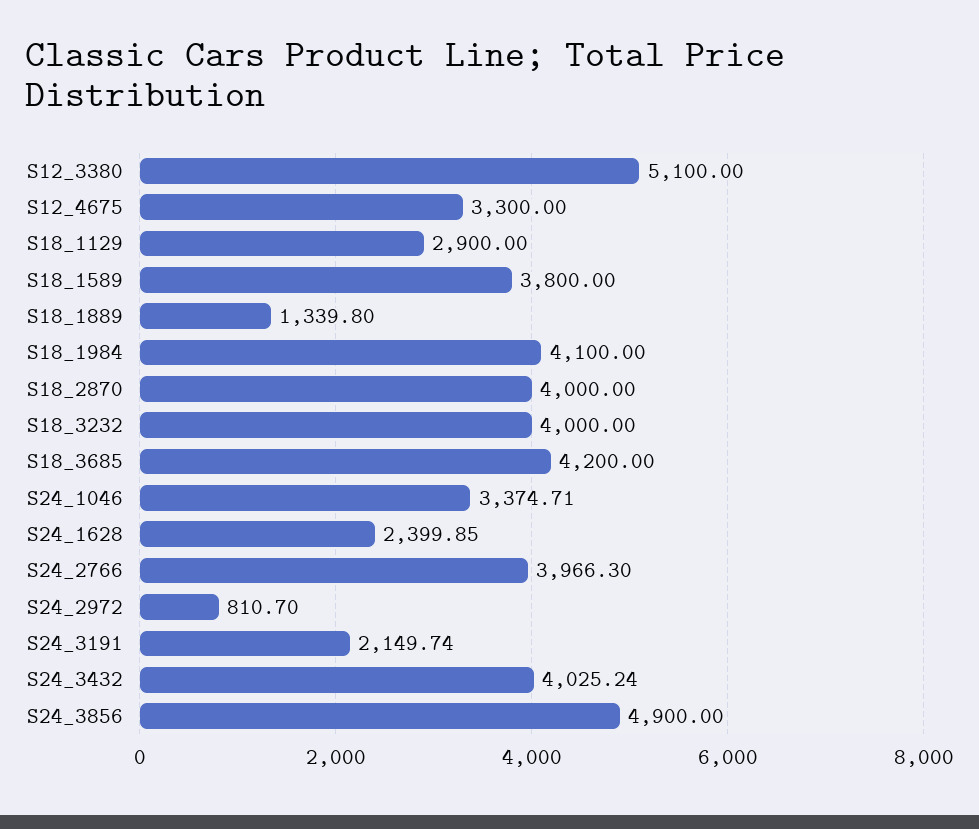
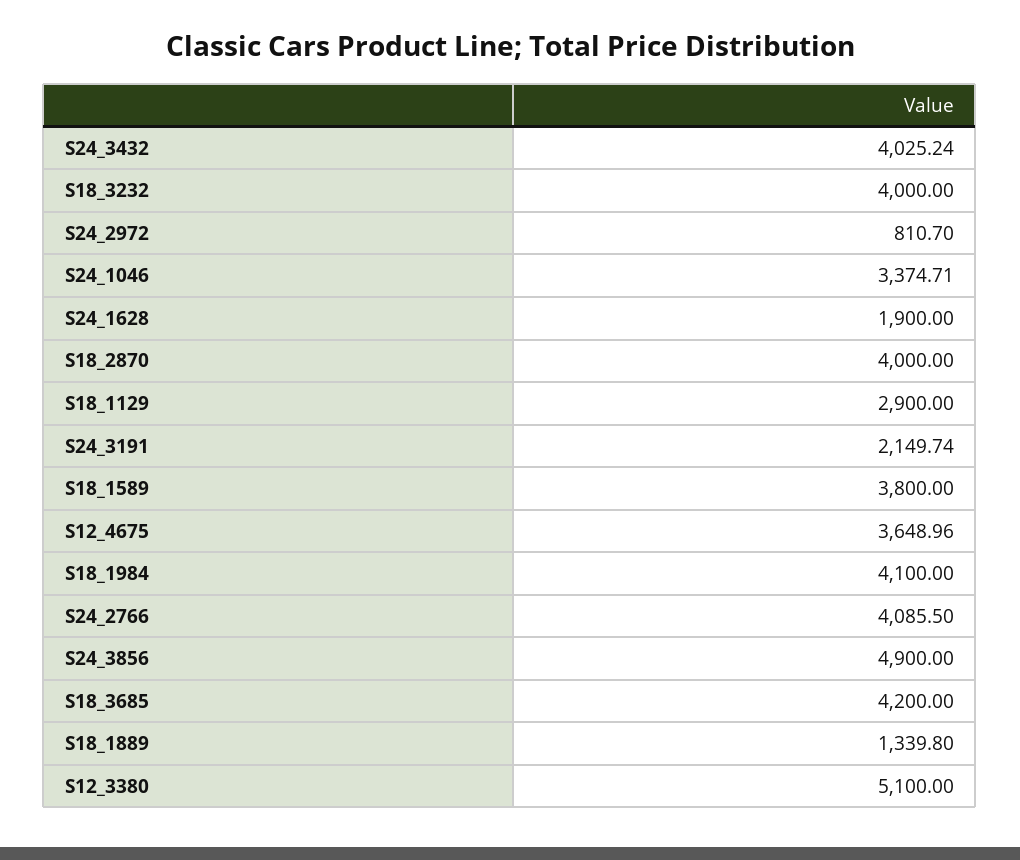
S12_4675: 3300 -> 3648.96
S24_1628: 2399.85 -> 1900
S24_2766: 3966.3 -> 4085.5

